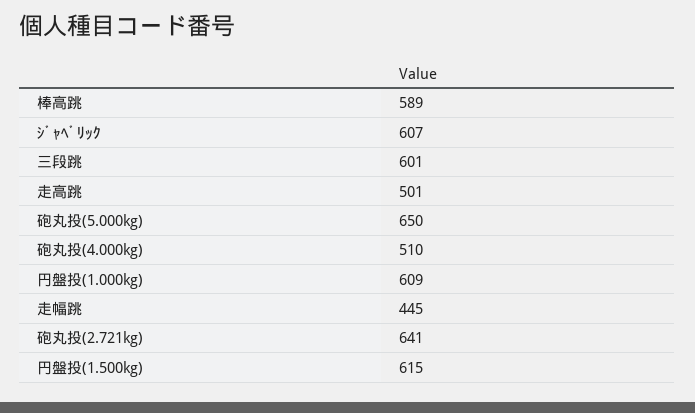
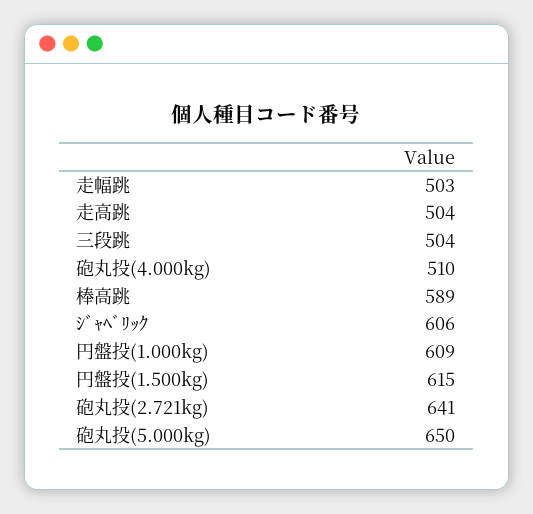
ｼﾞｬﾍﾞﾘｯｸ: 607 -> 606
三段跳: 601 -> 504
走高跳: 501 -> 504
走幅跳: 445 -> 503

